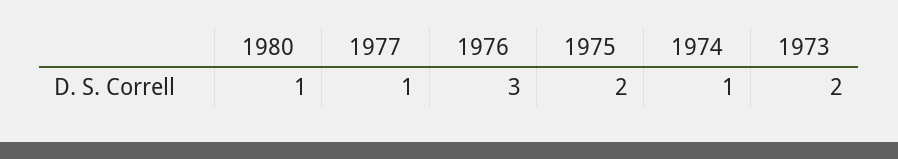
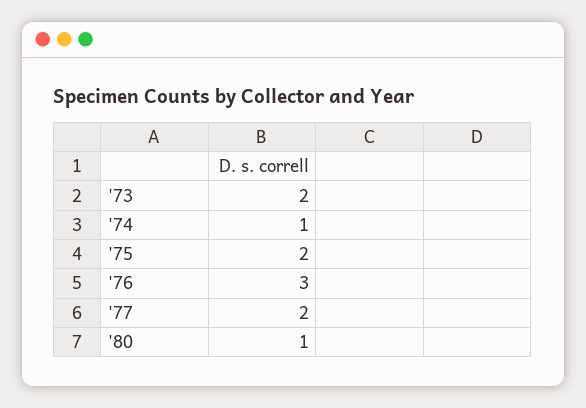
1977: 1 -> 2

